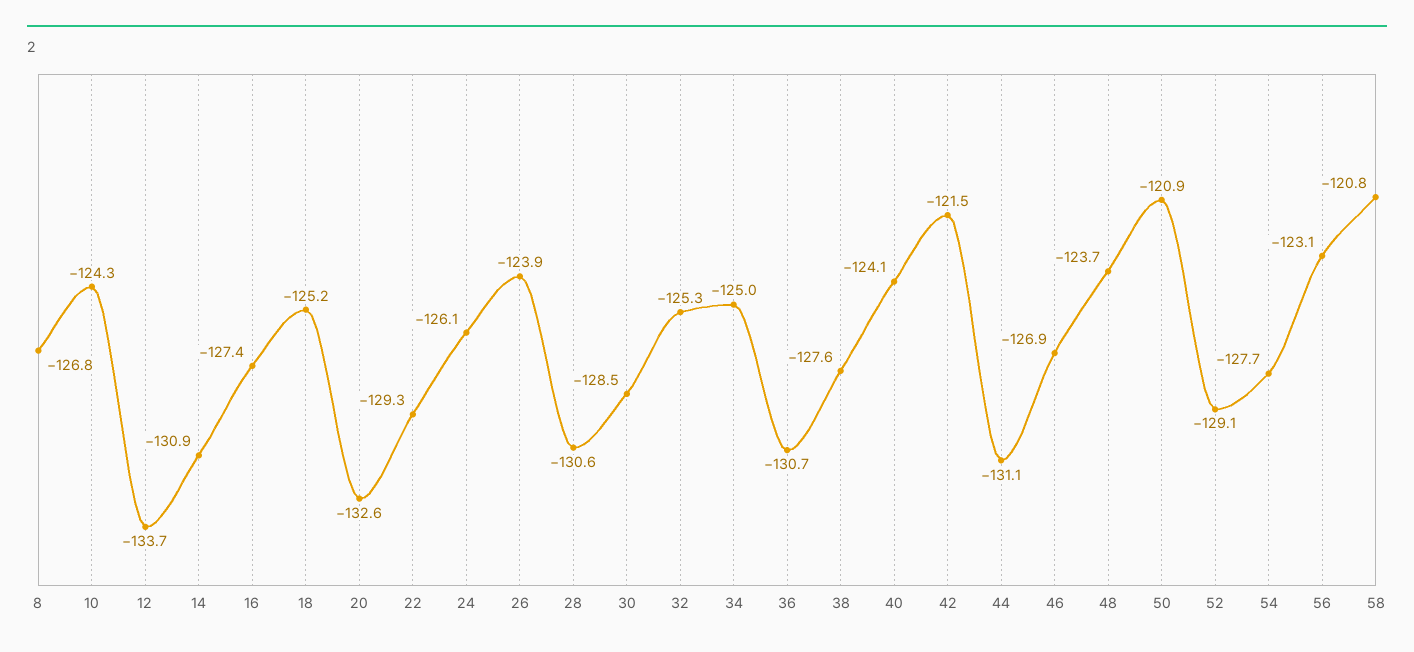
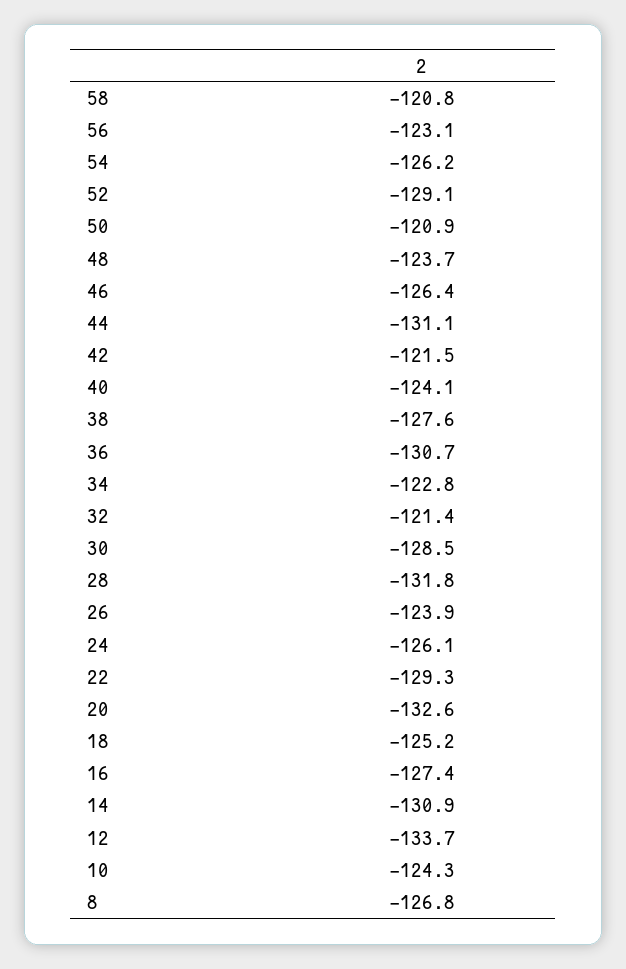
28: -130.6 -> -131.8
32: -125.3 -> -121.4
34: -125 -> -122.8
46: -126.9 -> -126.4
54: -127.7 -> -126.2

